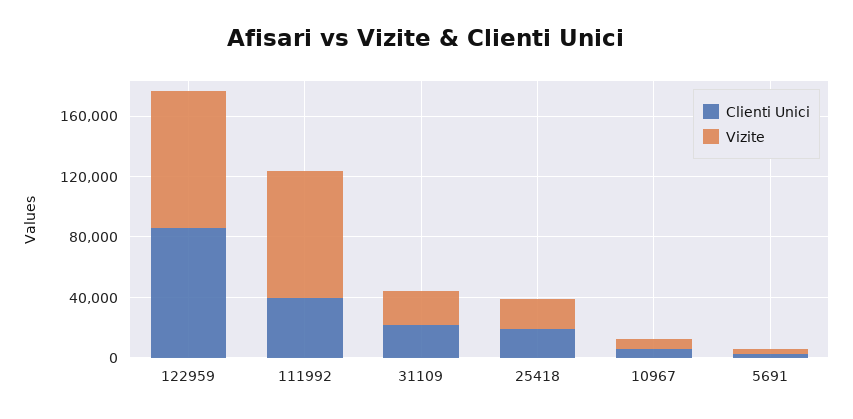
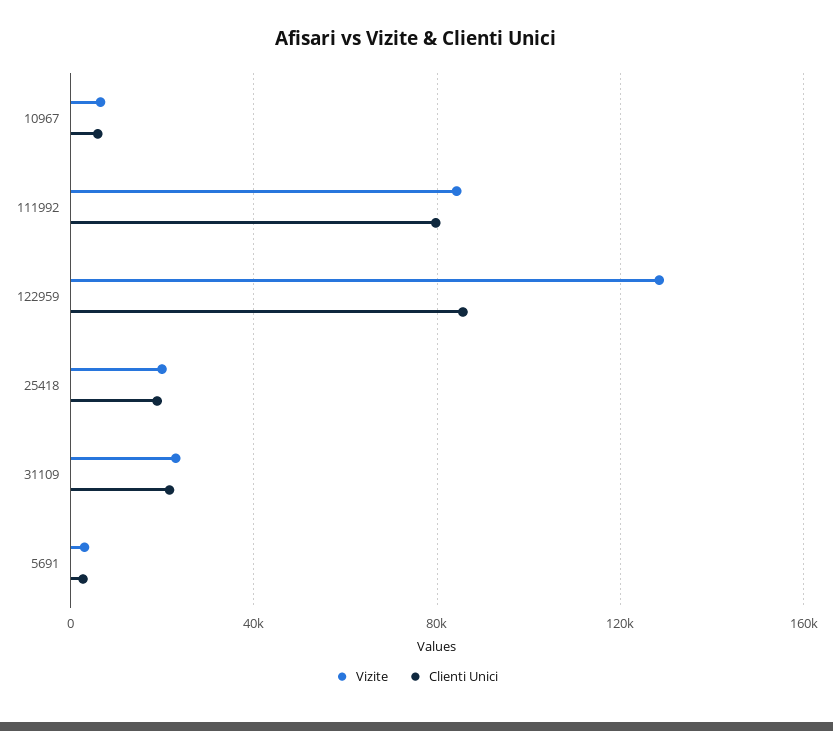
Vizite, 122959: 90000 -> 130000
Clienti Unici, 111992: 40000 -> 80000

